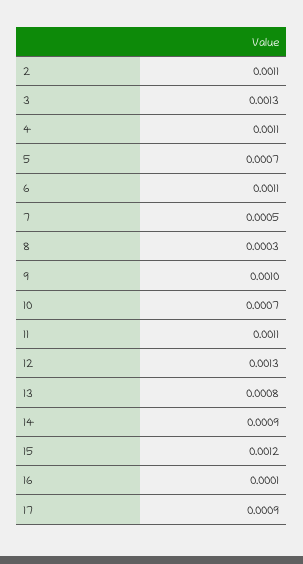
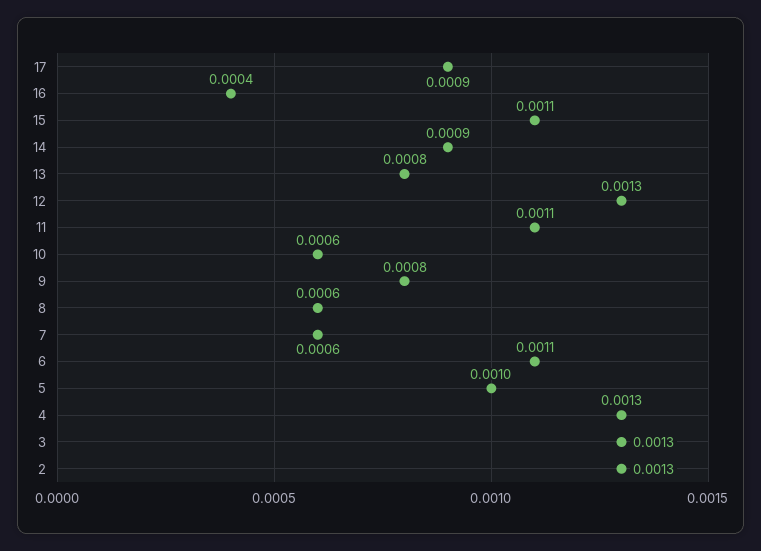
2: 0.0011 -> 0.0013
4: 0.0011 -> 0.0013
5: 0.0007 -> 0.001
7: 0.0005 -> 0.0006
8: 0.0003 -> 0.0006
9: 0.001 -> 0.0008
10: 0.0007 -> 0.0006
15: 0.0012 -> 0.0011
16: 0.0001 -> 0.0004

